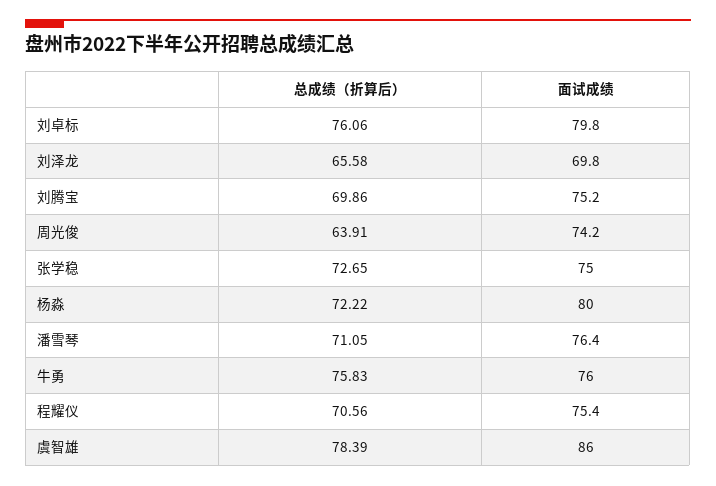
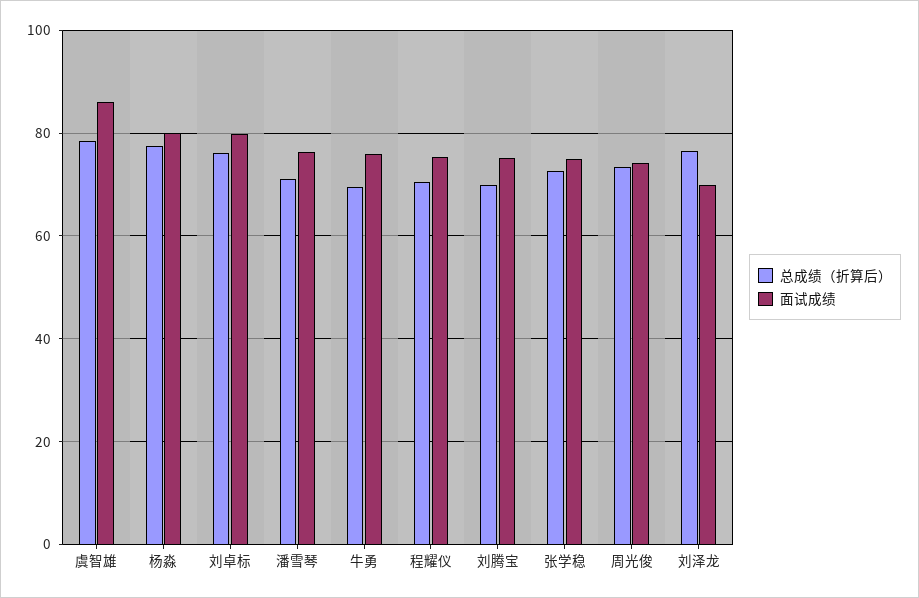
总成绩（折算后）, 刘泽龙: 65.58 -> 76
总成绩（折算后）, 周光俊: 63.91 -> 74
总成绩（折算后）, 杨淼: 72.22 -> 78
总成绩（折算后）, 牛勇: 75.83 -> 70

